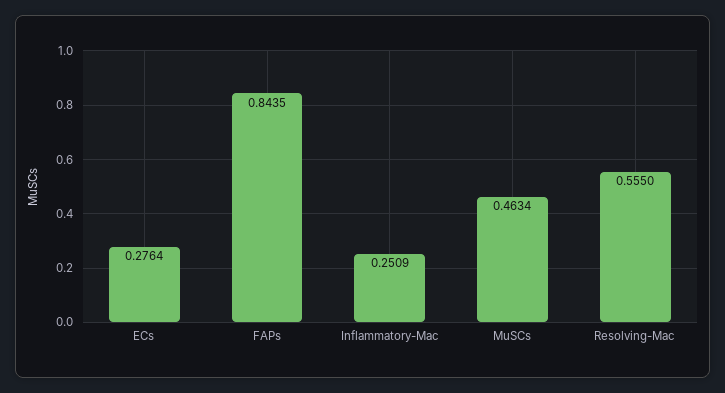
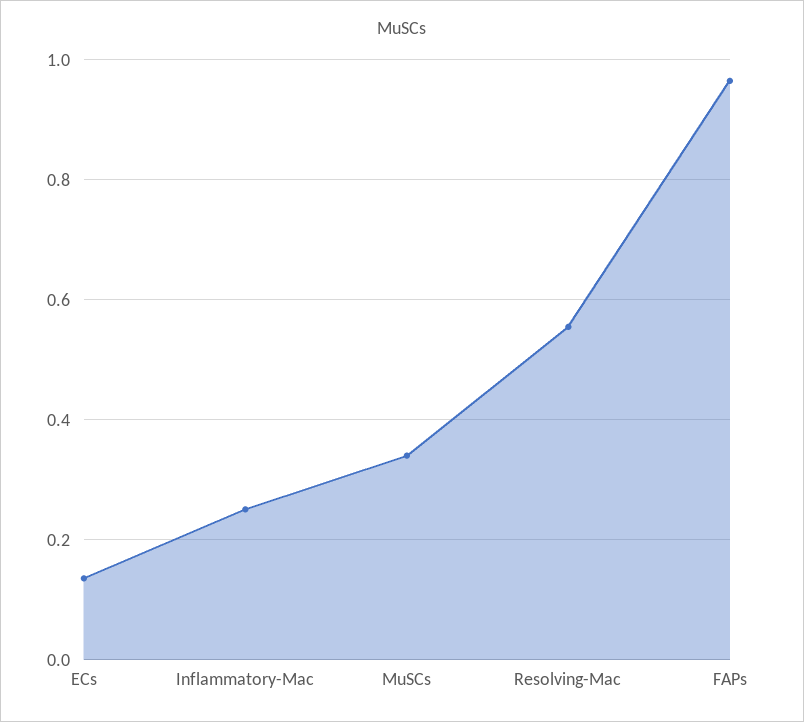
ECs: 0.2764 -> 0.14
FAPs: 0.8435 -> 0.96
MuSCs: 0.4634 -> 0.34

